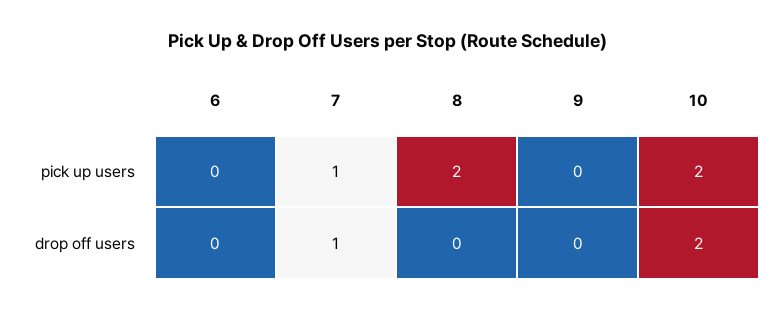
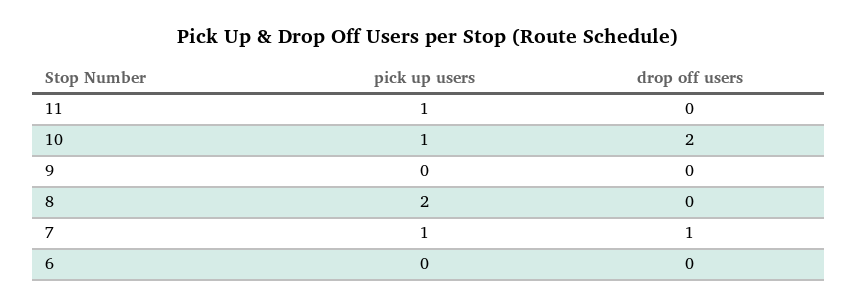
10, pick up users: 2 -> 1
11, pick up users: none -> 1
11, drop off users: none -> 0

